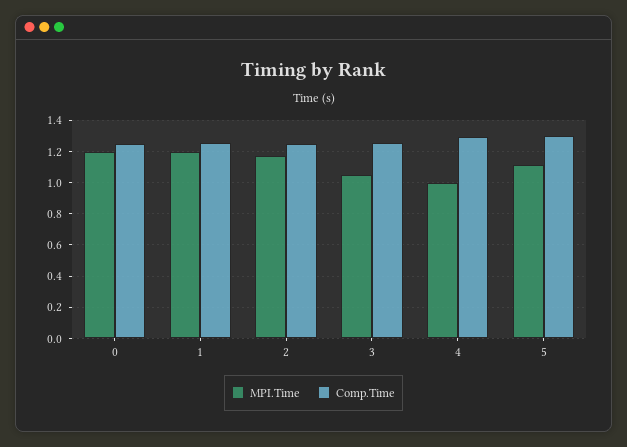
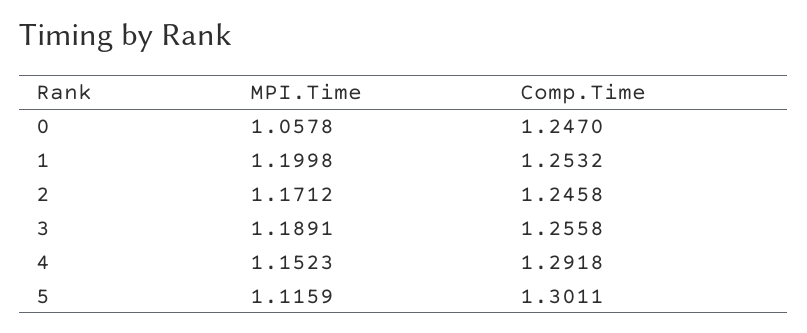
MPI.Time, 0: 1.2 -> 1.0578
MPI.Time, 3: 1.05 -> 1.1891
MPI.Time, 4: 1 -> 1.1523

